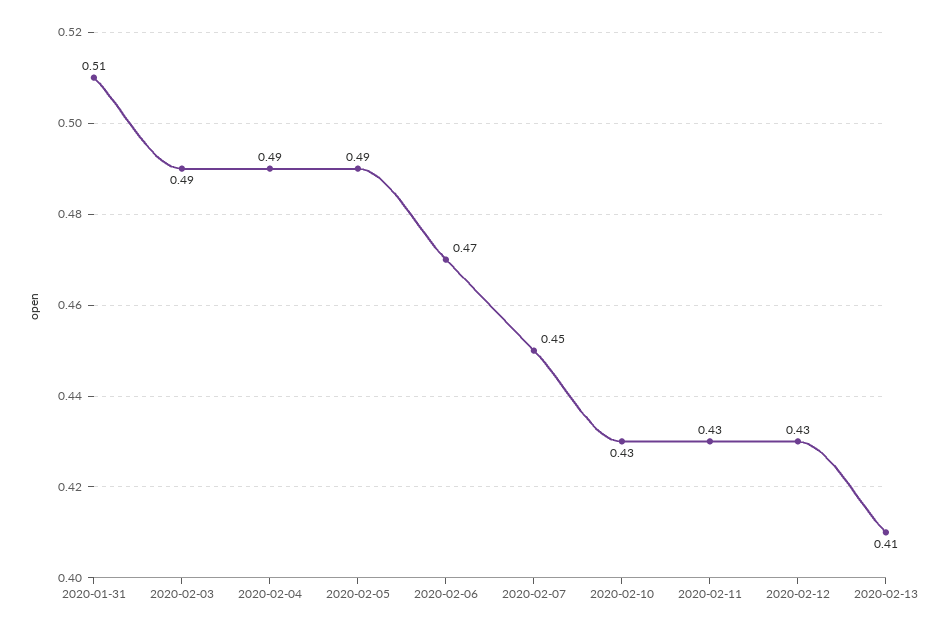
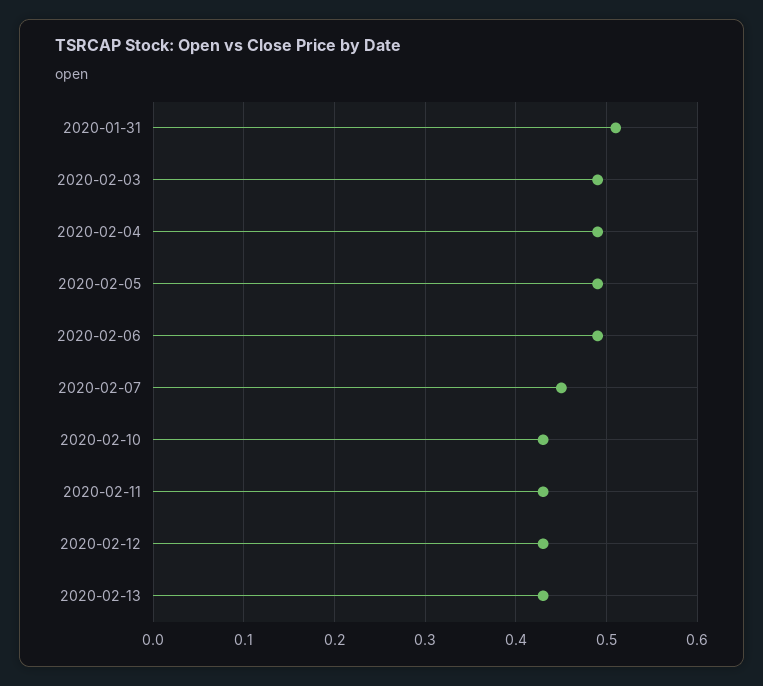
2020-02-06: 0.47 -> 0.49
2020-02-13: 0.41 -> 0.43

